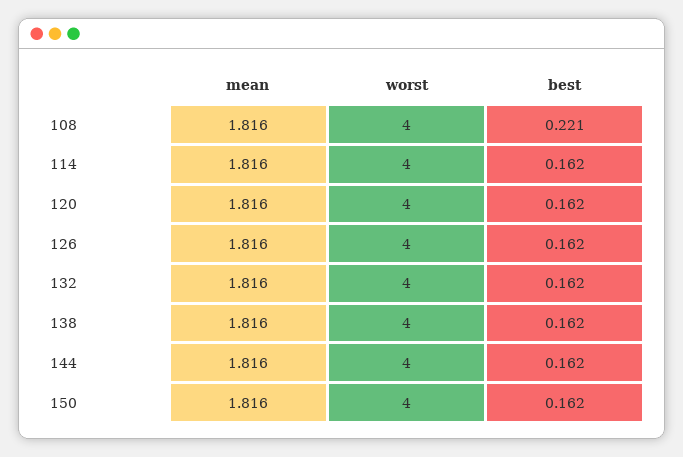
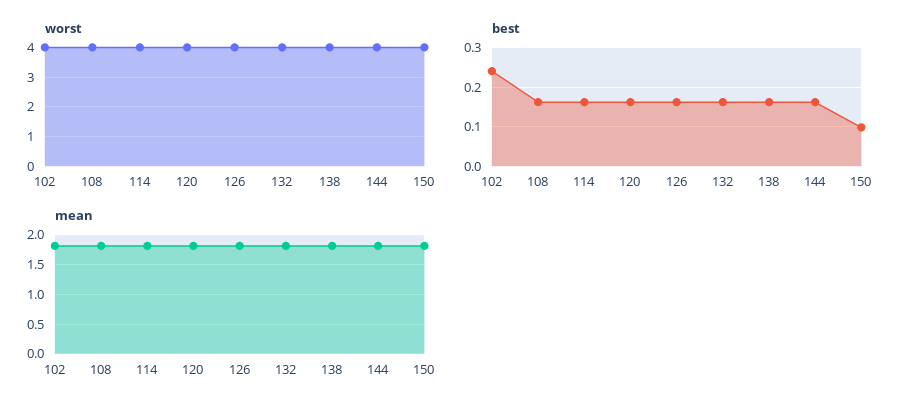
best, 108: 0.221 -> 0.16
best, 150: 0.162 -> 0.1
worst, 102: none -> 4
best, 102: none -> 0.24
mean, 102: none -> 1.75

